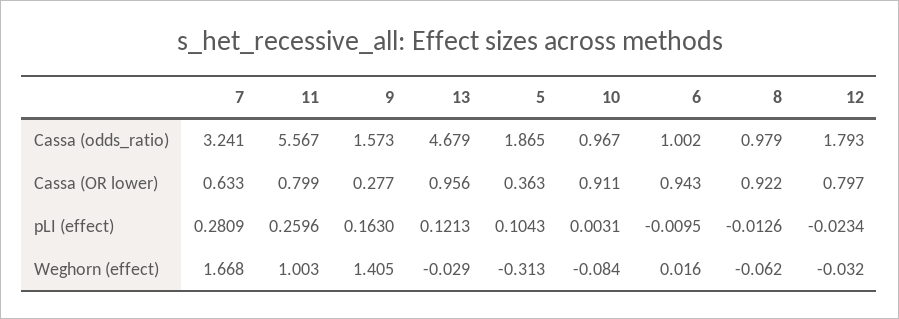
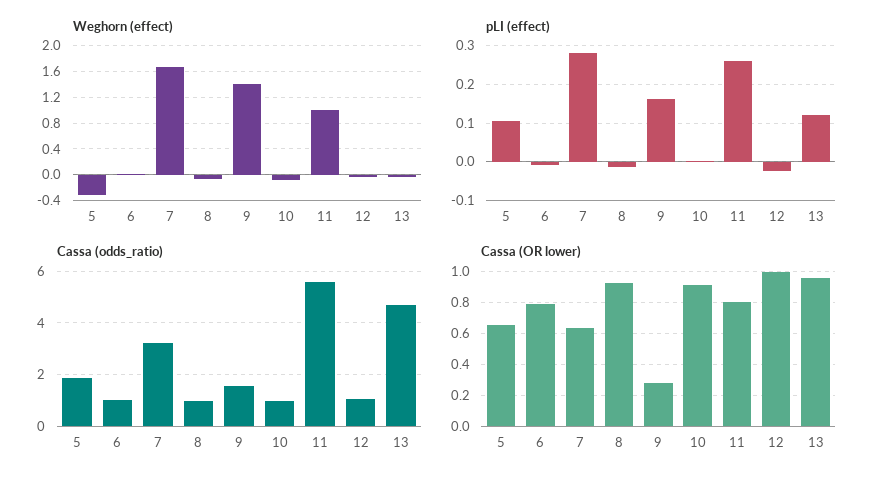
Cassa (odds_ratio), 12: 1.793 -> 1
Cassa (OR lower), 5: 0.363 -> 0.65
Cassa (OR lower), 6: 0.943 -> 0.8
Cassa (OR lower), 12: 0.797 -> 1

